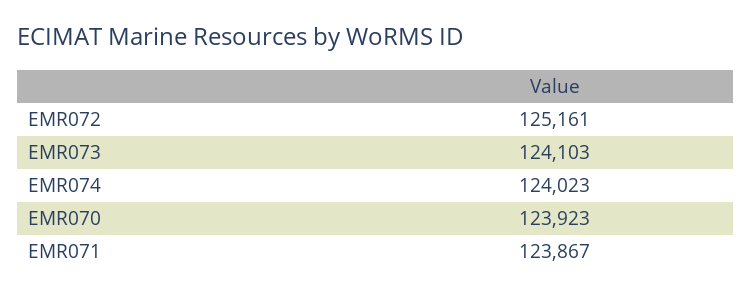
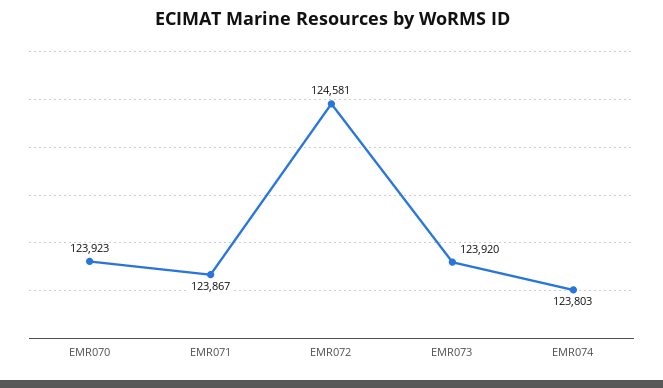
EMR072: 125161 -> 124581
EMR073: 124103 -> 123920
EMR074: 124023 -> 123803

